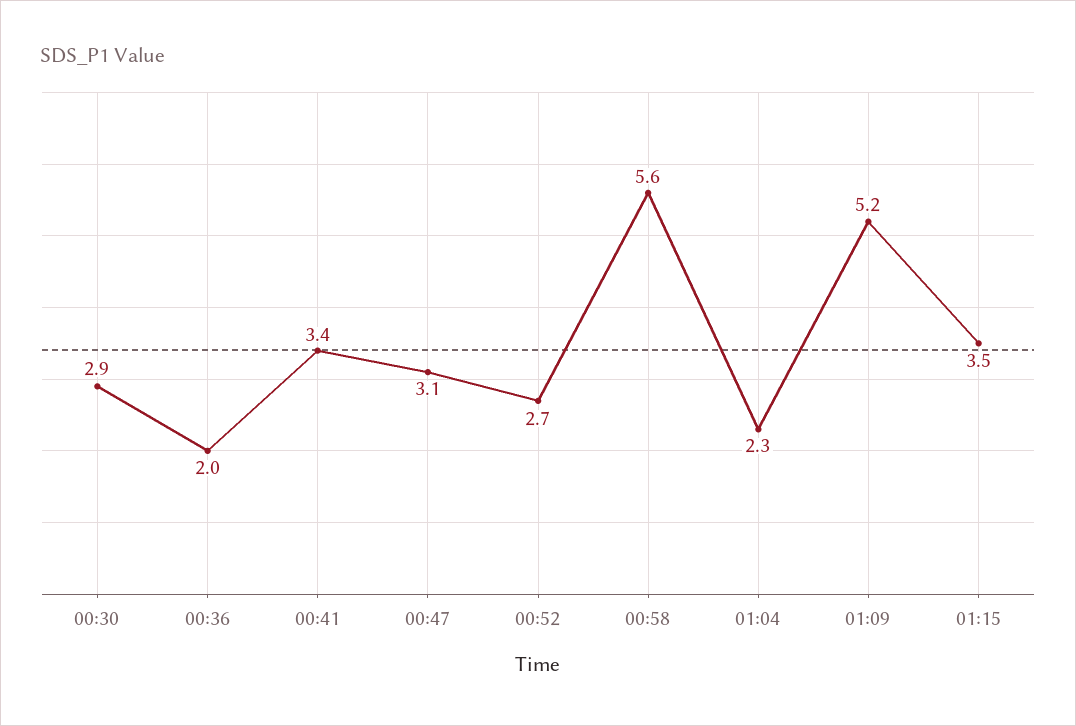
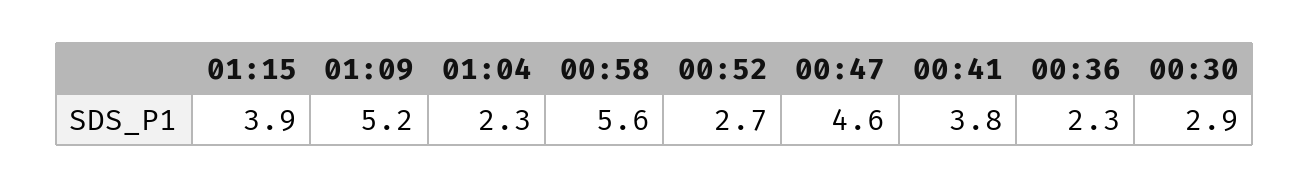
00:36: 2 -> 2.3
00:41: 3.4 -> 3.8
00:47: 3.1 -> 4.6
01:15: 3.5 -> 3.9

